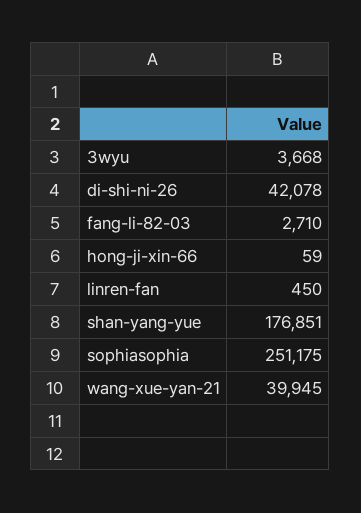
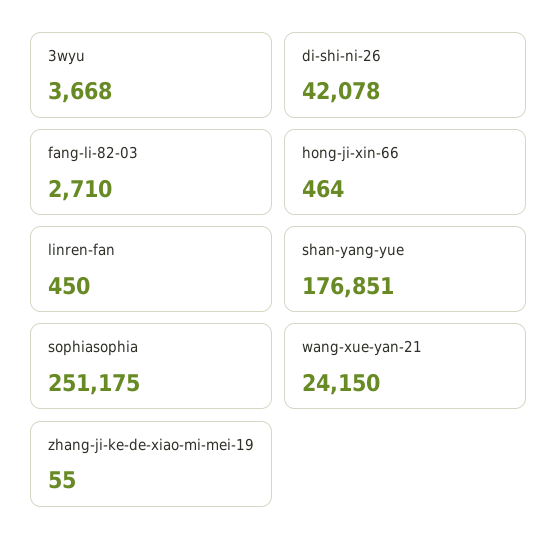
hong-ji-xin-66: 59 -> 464
wang-xue-yan-21: 39945 -> 24150
zhang-ji-ke-de-xiao-mi-mei-19: none -> 55

